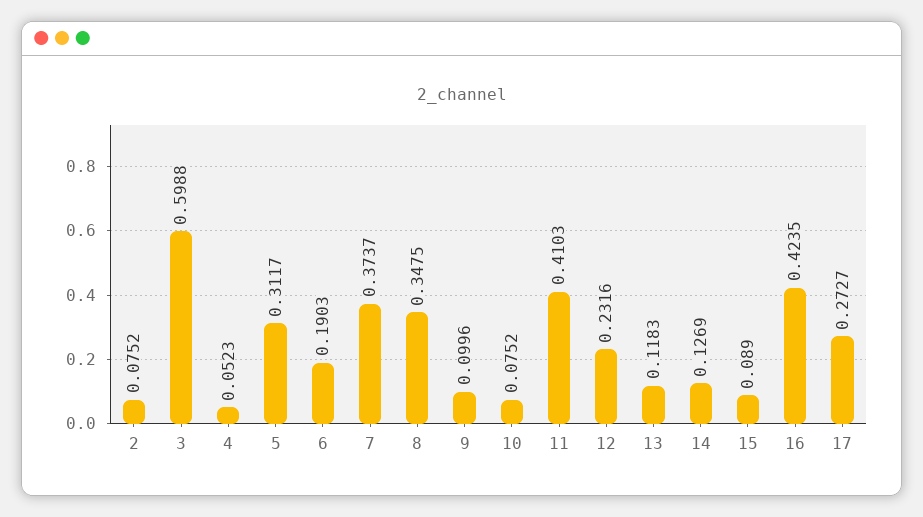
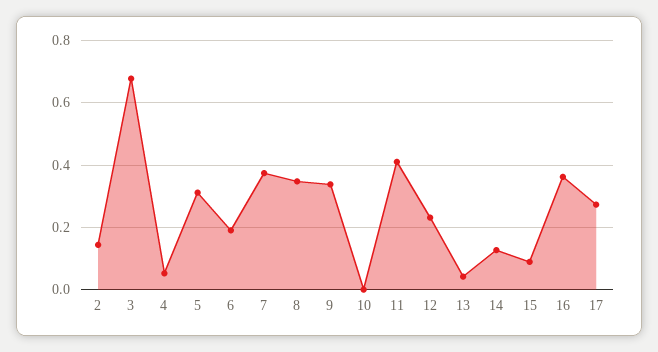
2: 0.0752 -> 0.14
3: 0.5988 -> 0.68
9: 0.0996 -> 0.34
10: 0.0752 -> 0
13: 0.1183 -> 0.04
16: 0.4235 -> 0.36

